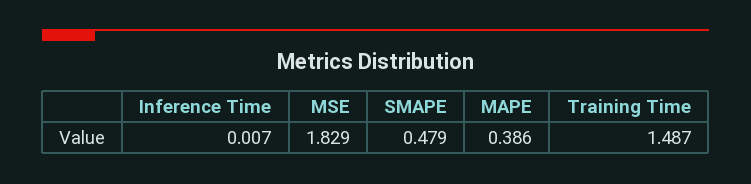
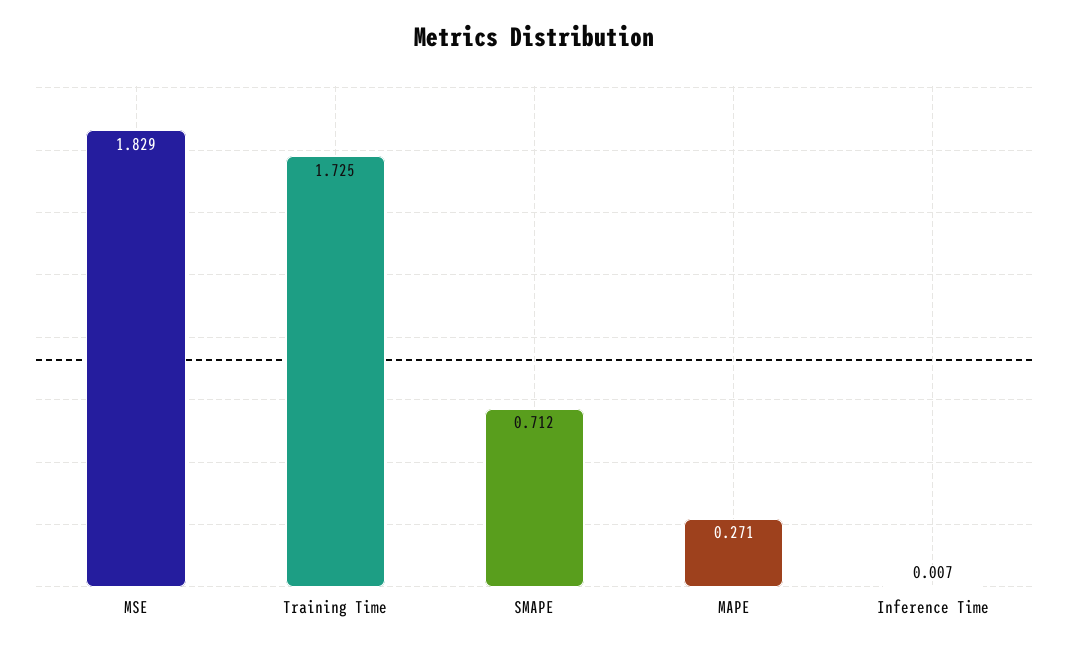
SMAPE: 0.479 -> 0.712
MAPE: 0.386 -> 0.271
Training Time: 1.487 -> 1.725

